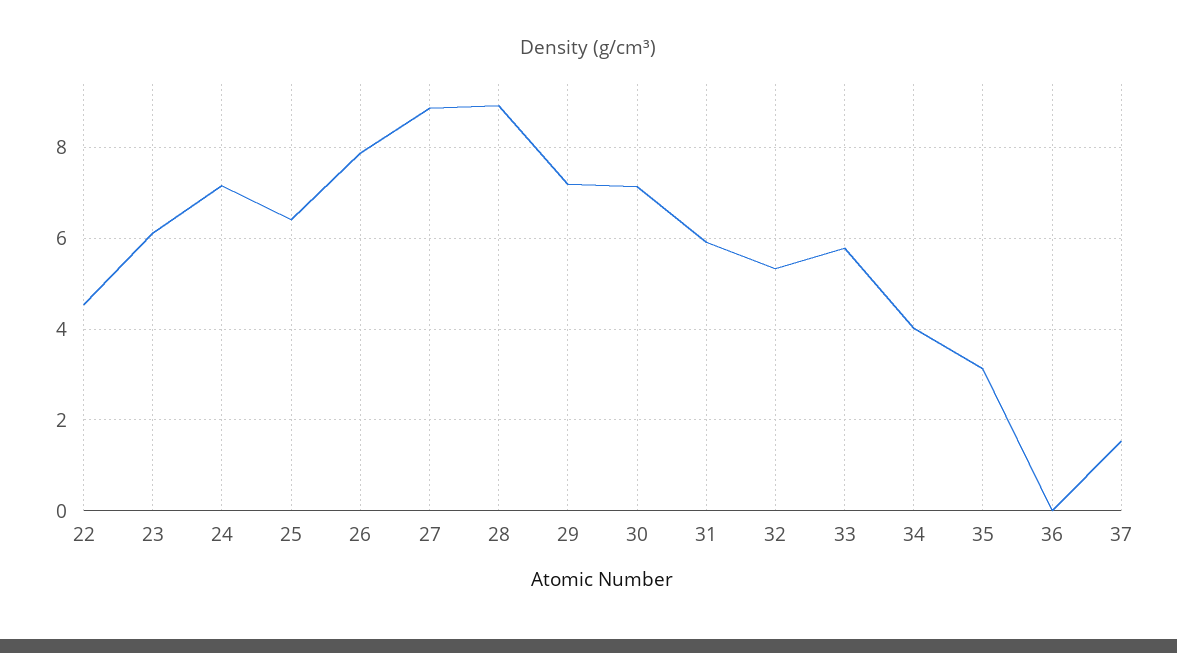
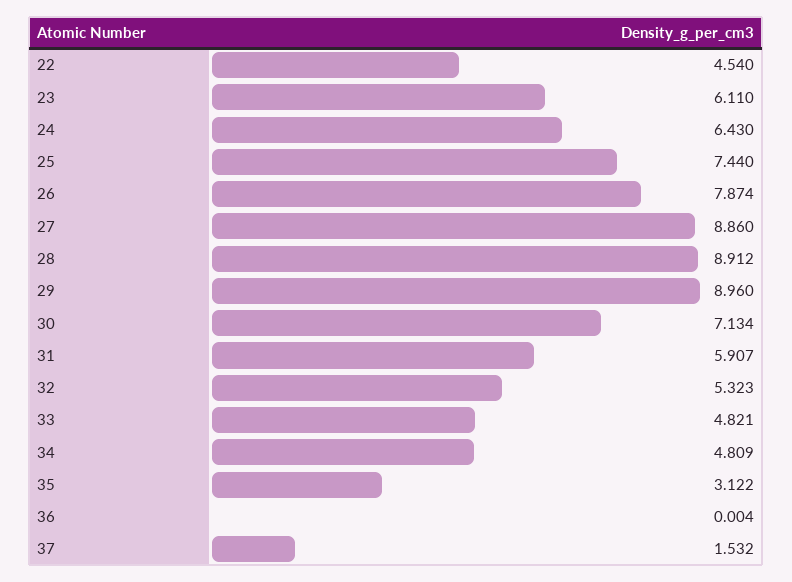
24: 7.2 -> 6.43
25: 6.4 -> 7.44
29: 7.2 -> 8.96
33: 5.8 -> 4.821
34: 4 -> 4.809

